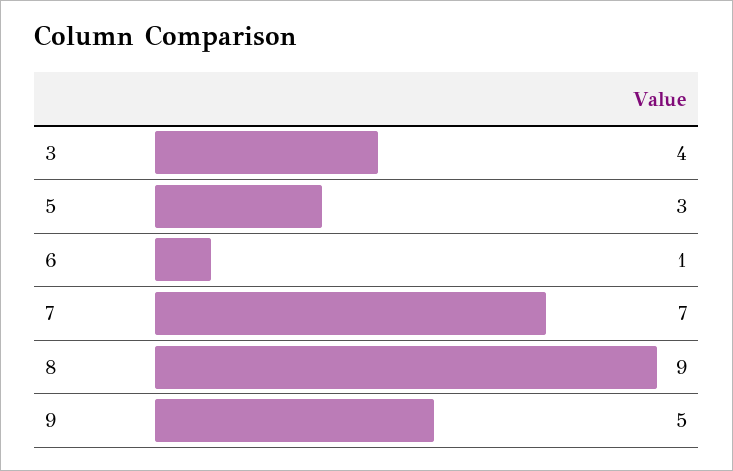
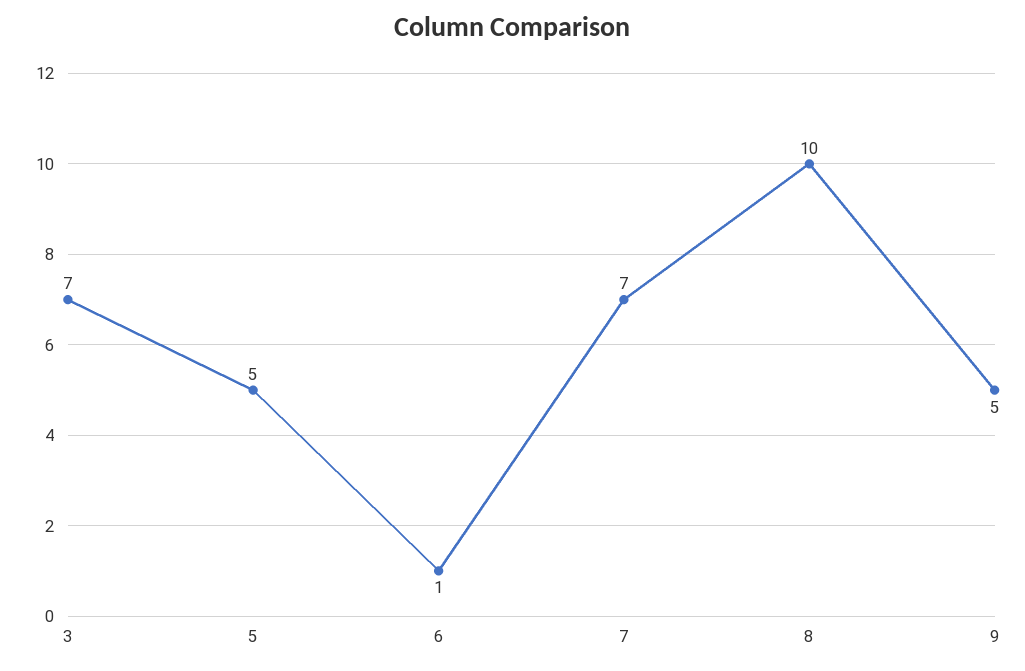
3: 4 -> 7
5: 3 -> 5
8: 9 -> 10

